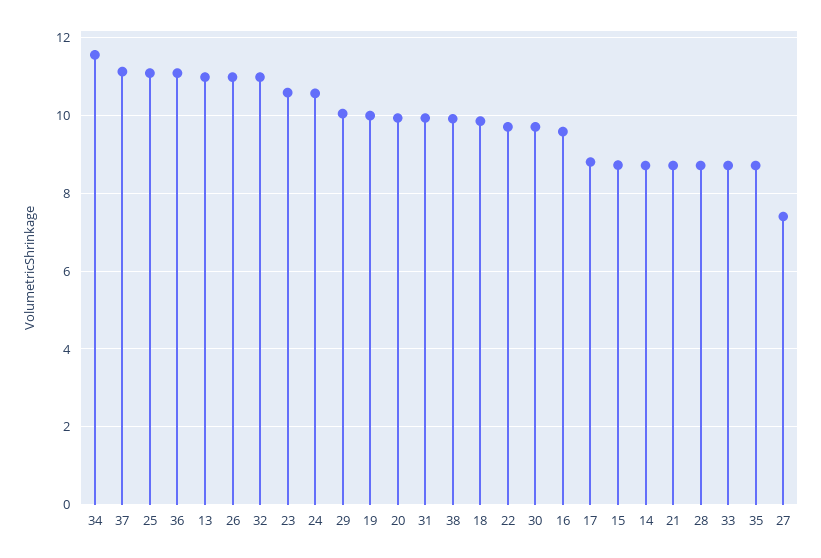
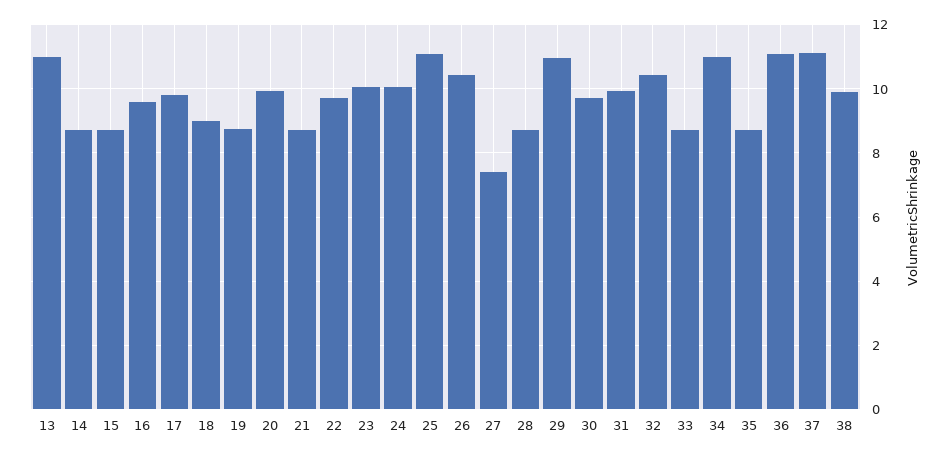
34: 11.6 -> 11
26: 11 -> 10.4
32: 11 -> 10.4
23: 10.6 -> 10
24: 10.6 -> 10
29: 10 -> 11
19: 10 -> 8.8
18: 9.8 -> 9
17: 8.8 -> 9.8

